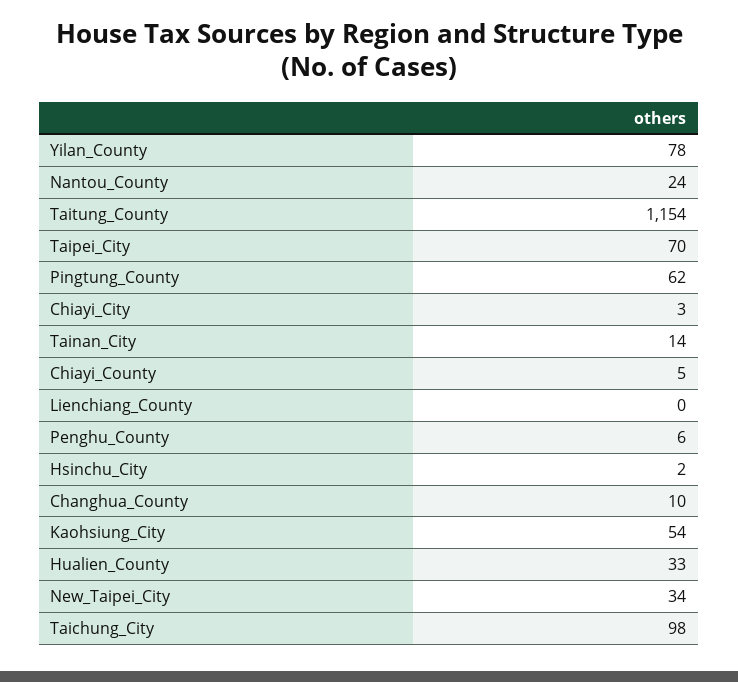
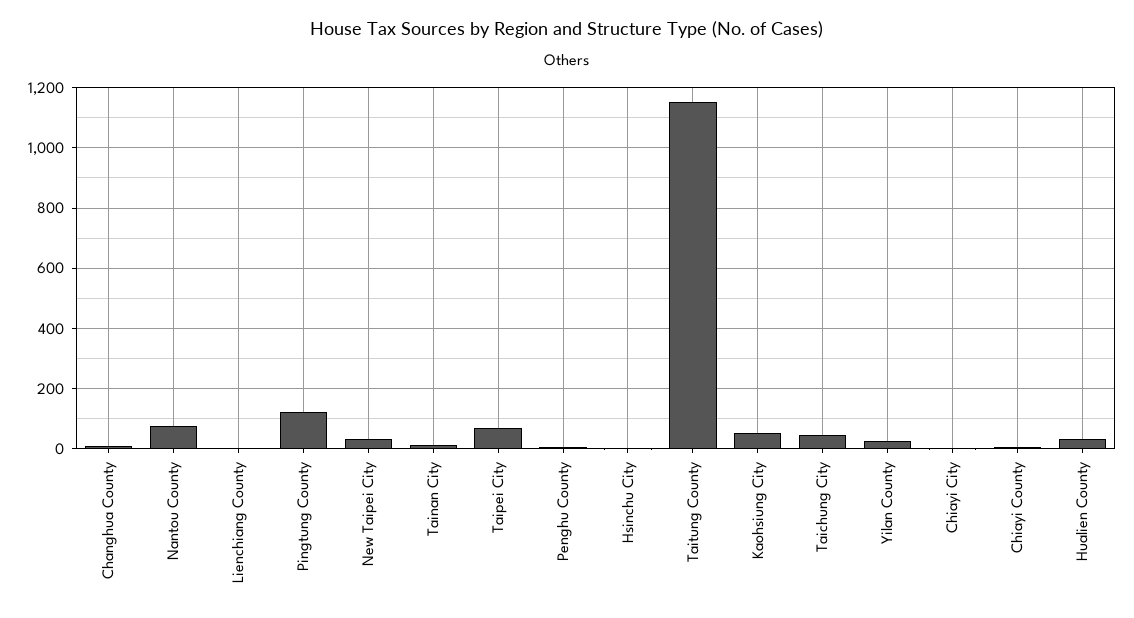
Yilan_County: 78 -> 20
Nantou_County: 24 -> 80
Pingtung_County: 62 -> 120
Taichung_City: 98 -> 40

